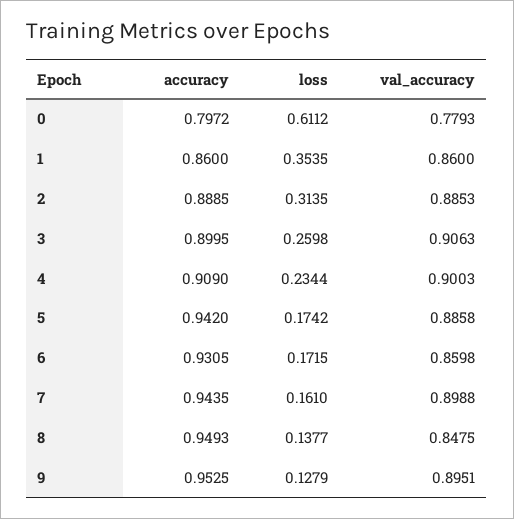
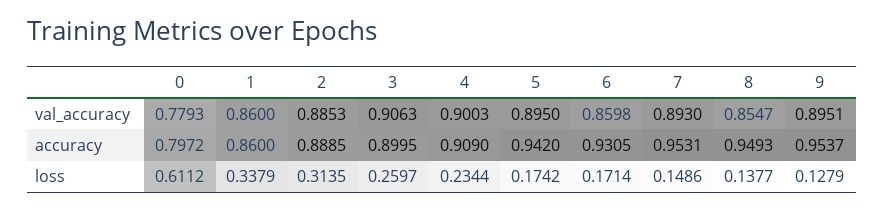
loss, 1: 0.3535 -> 0.3379
loss, 3: 0.2598 -> 0.2597
val_accuracy, 5: 0.8858 -> 0.895
loss, 6: 0.1715 -> 0.1714
accuracy, 7: 0.9435 -> 0.9531
loss, 7: 0.161 -> 0.1486
val_accuracy, 7: 0.8988 -> 0.893
val_accuracy, 8: 0.8475 -> 0.8547
accuracy, 9: 0.9525 -> 0.9537

